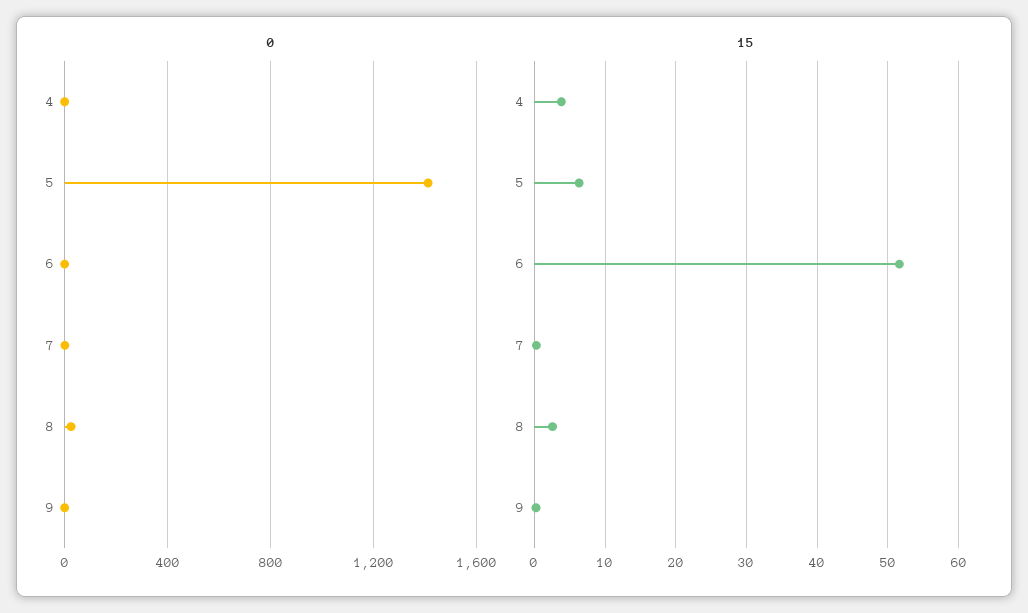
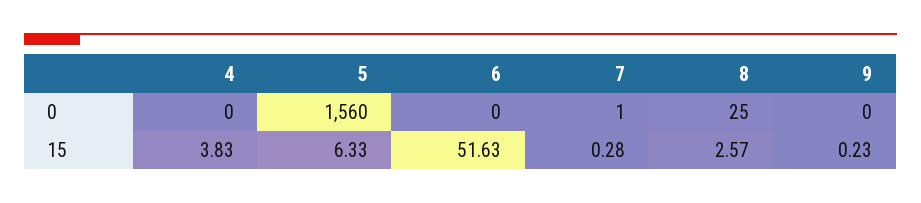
0, 5: 1400 -> 1560

